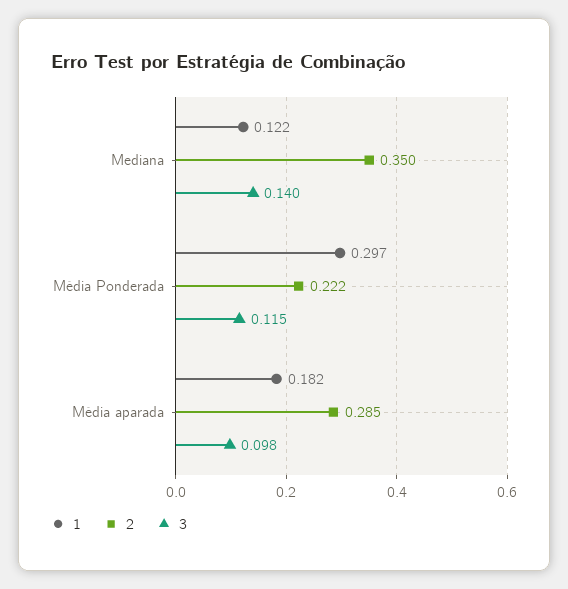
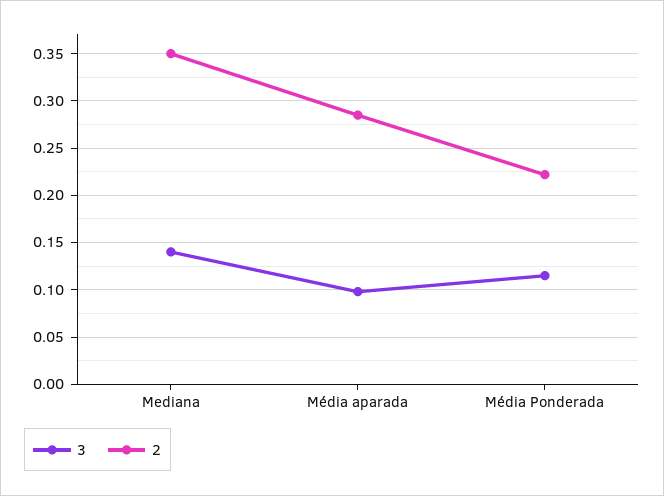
1, Mediana: 0.122 -> none
1, Média Ponderada: 0.297 -> none
1, Média aparada: 0.182 -> none

